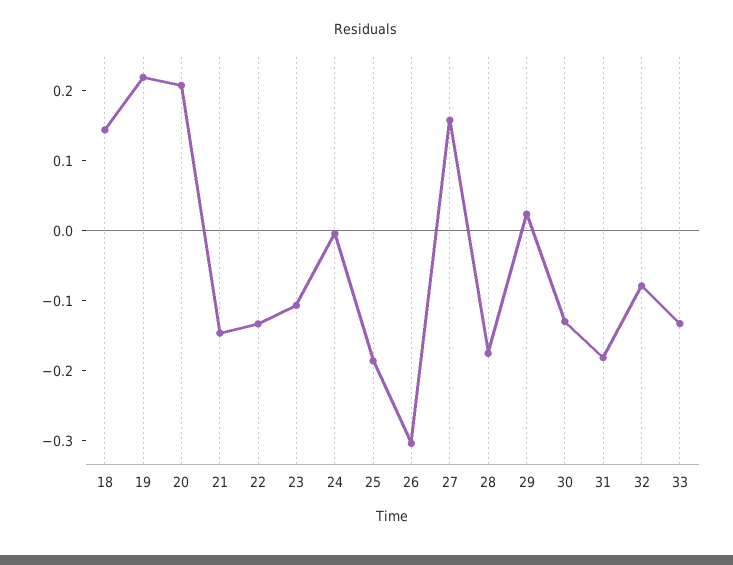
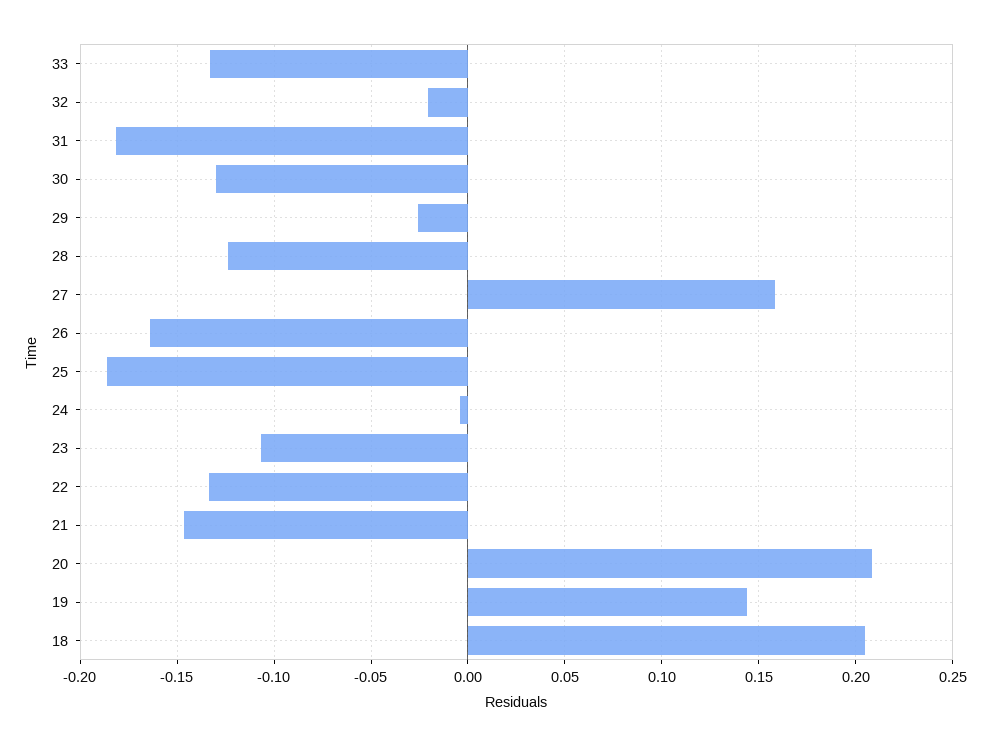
18: 0.14 -> 0.205
19: 0.22 -> 0.145
26: -0.3 -> -0.165
28: -0.18 -> -0.125
29: 0.02 -> -0.025
32: -0.08 -> -0.02

